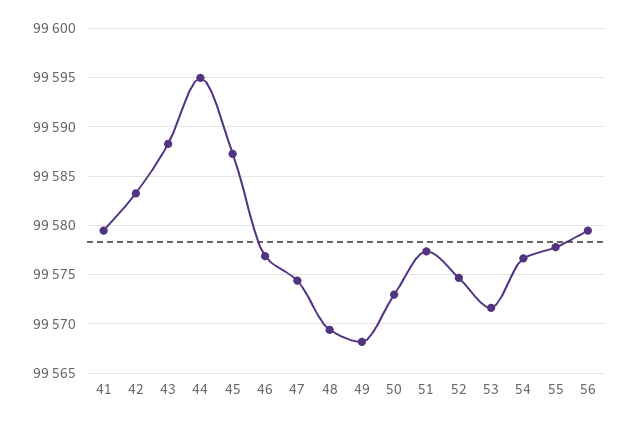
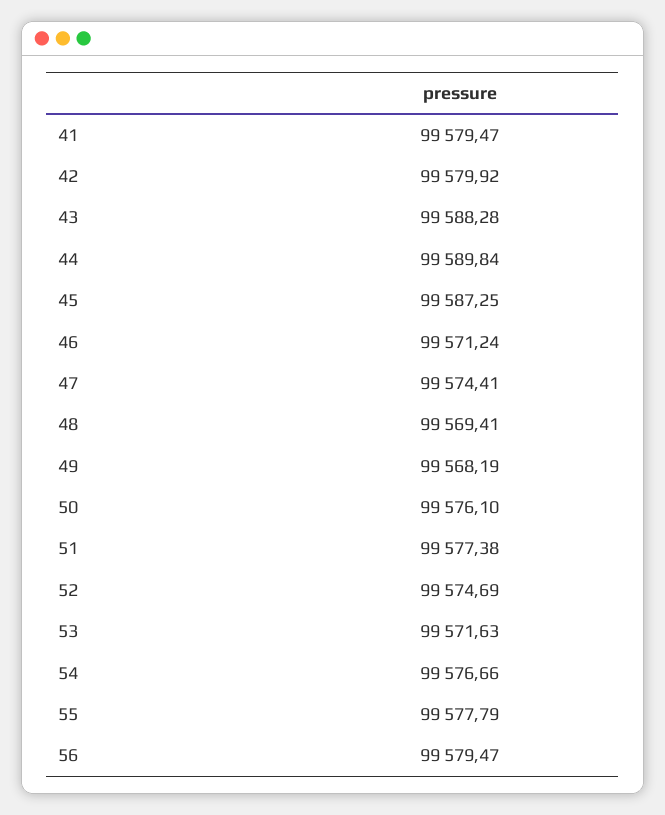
42: 99583 -> 99579.92
44: 99595 -> 99589.84
46: 99577 -> 99571.24
50: 99573 -> 99576.1

